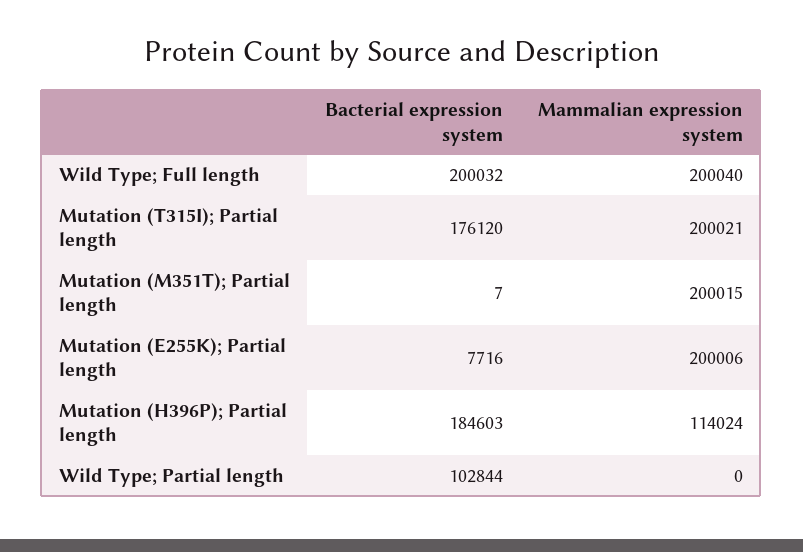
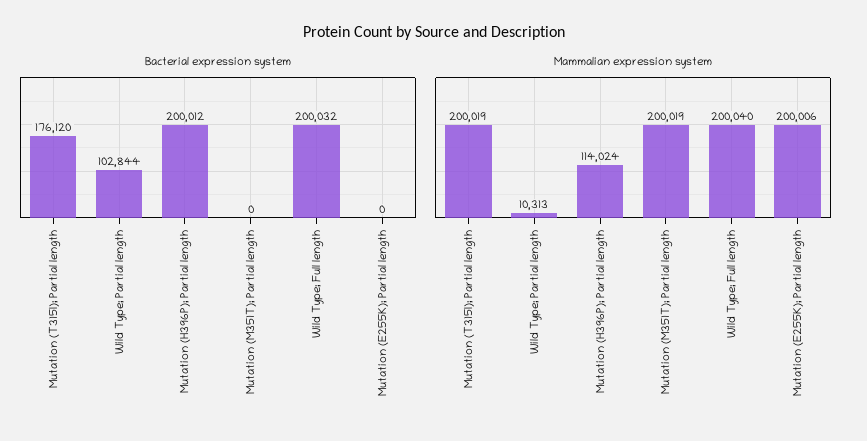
Mammalian expression system, Mutation (T315I); Partial length: 200021 -> 200019
Bacterial expression system, Mutation (M351T); Partial length: 7 -> 0
Mammalian expression system, Mutation (M351T); Partial length: 200015 -> 200019
Bacterial expression system, Mutation (E255K); Partial length: 7716 -> 0
Bacterial expression system, Mutation (H396P); Partial length: 184603 -> 200012
Mammalian expression system, Wild Type; Partial length: 0 -> 10313

